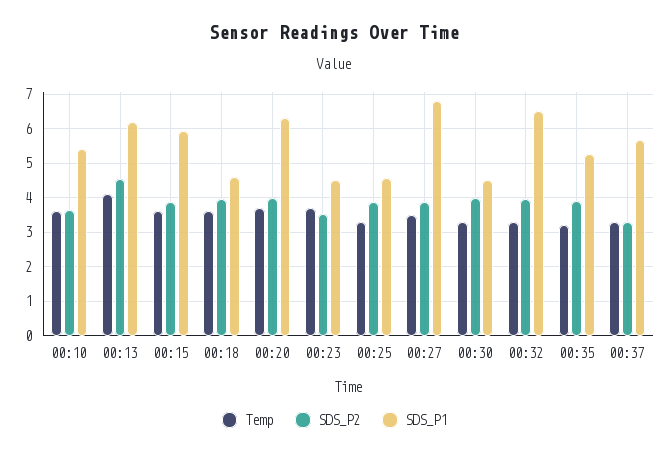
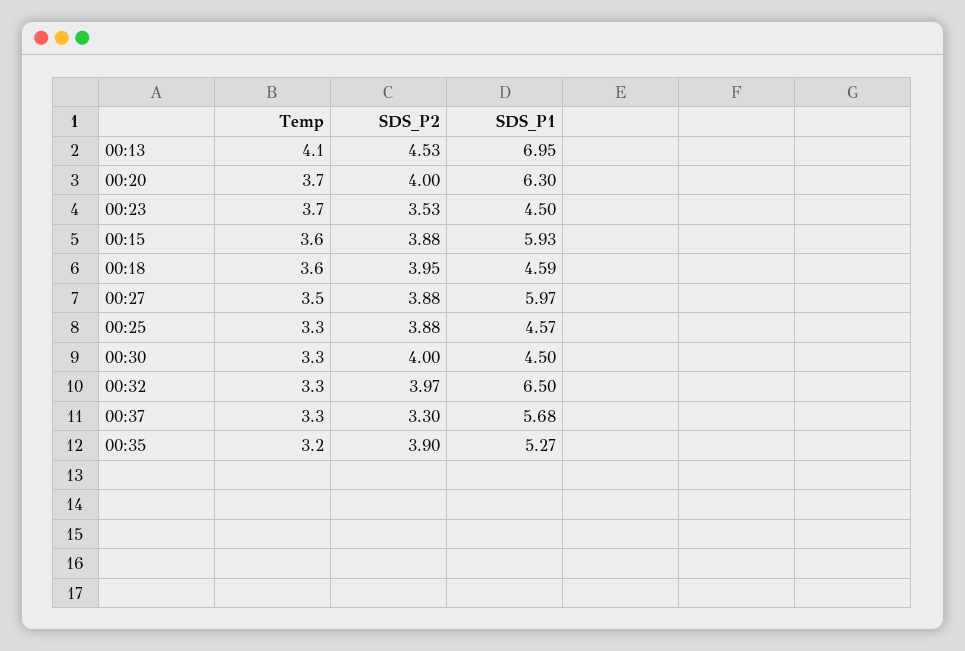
Temp, 00:10: 3.6 -> none
SDS_P2, 00:10: 3.6 -> none
SDS_P1, 00:10: 5.4 -> none
SDS_P1, 00:13: 6.2 -> 6.95
SDS_P1, 00:27: 6.8 -> 5.97

